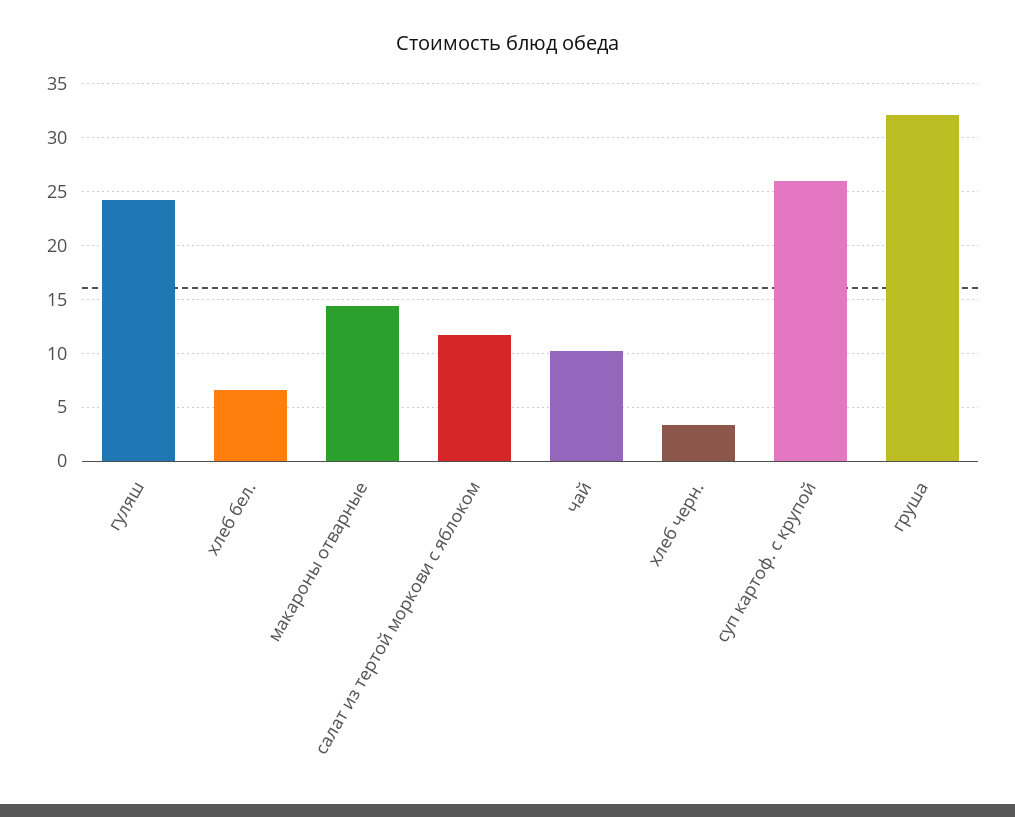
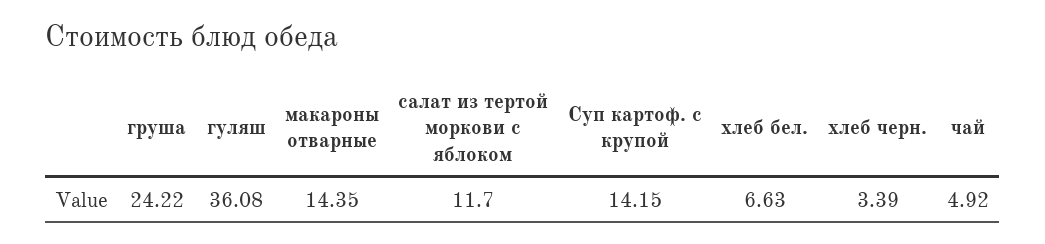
гуляш: 24 -> 36.08
чай: 10 -> 4.92
суп картоф. с крупой: 26 -> 14.15
груша: 32 -> 24.22

